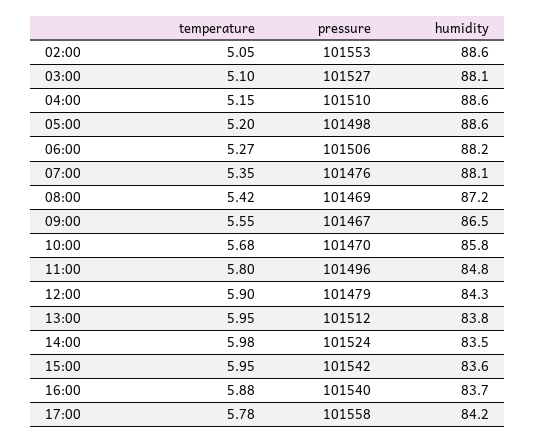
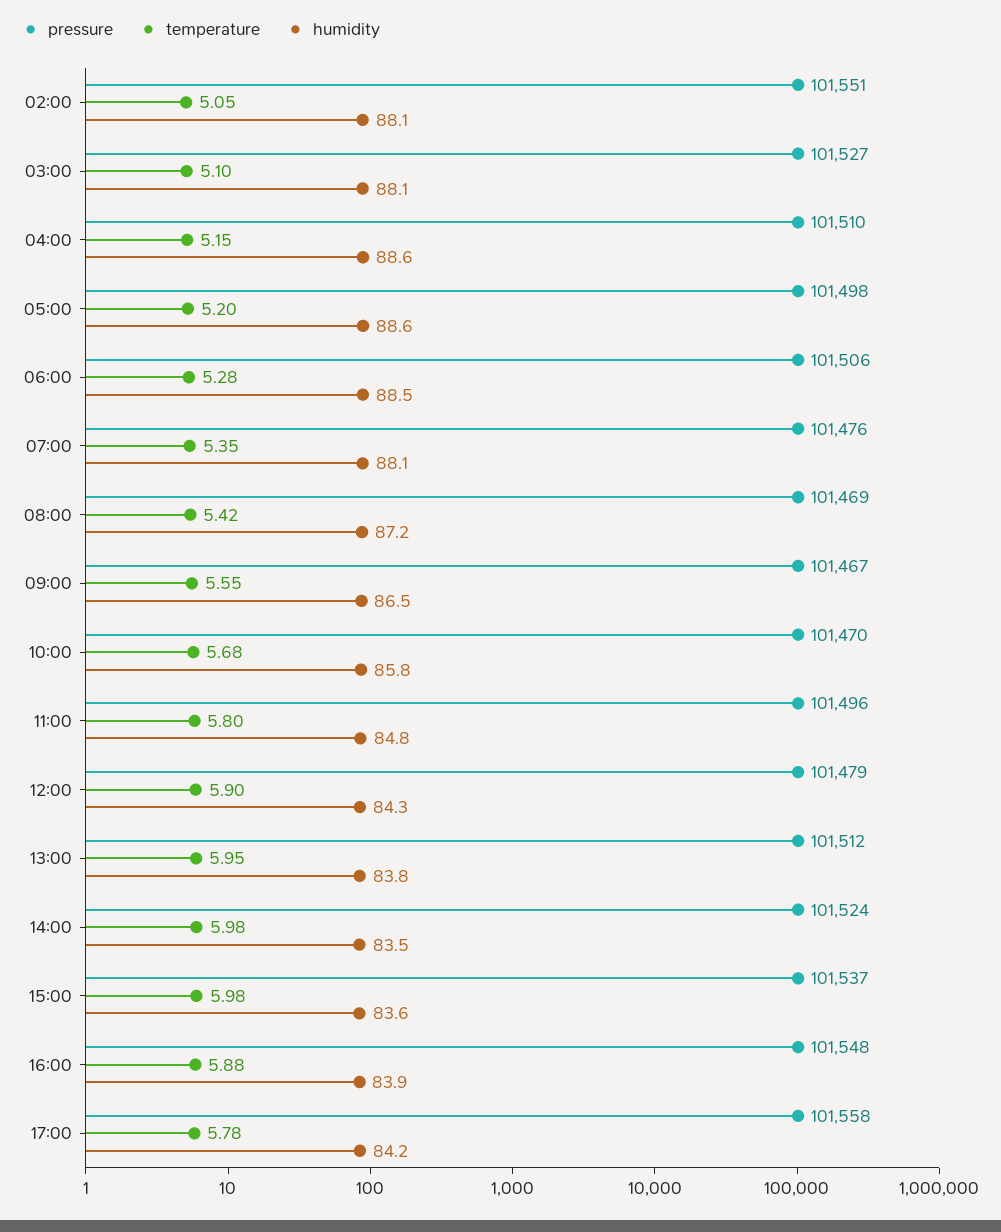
pressure, 02:00: 101553 -> 101551
humidity, 02:00: 88.6 -> 88.1
temperature, 06:00: 5.27 -> 5.28
humidity, 06:00: 88.2 -> 88.5
temperature, 15:00: 5.95 -> 5.98
pressure, 15:00: 101542 -> 101537
pressure, 16:00: 101540 -> 101548
humidity, 16:00: 83.7 -> 83.9

